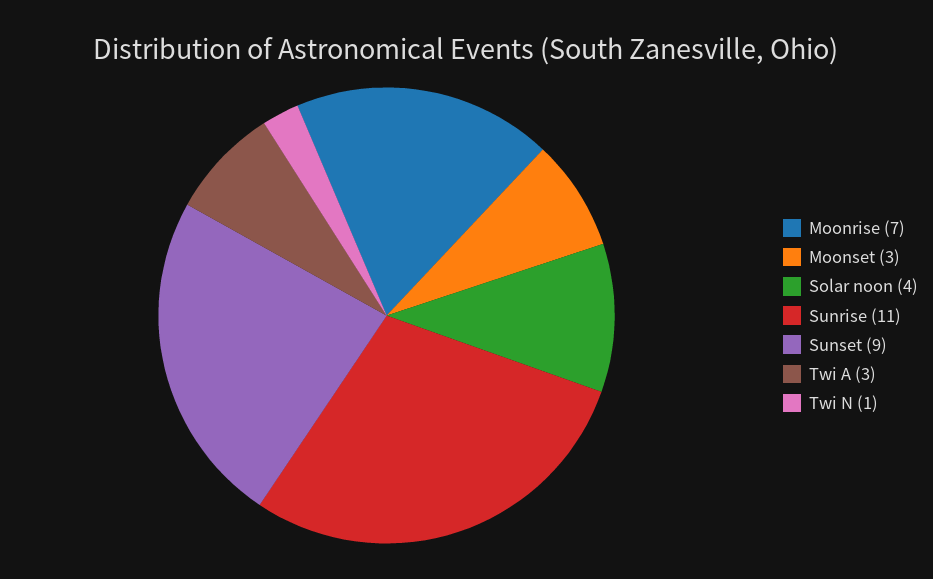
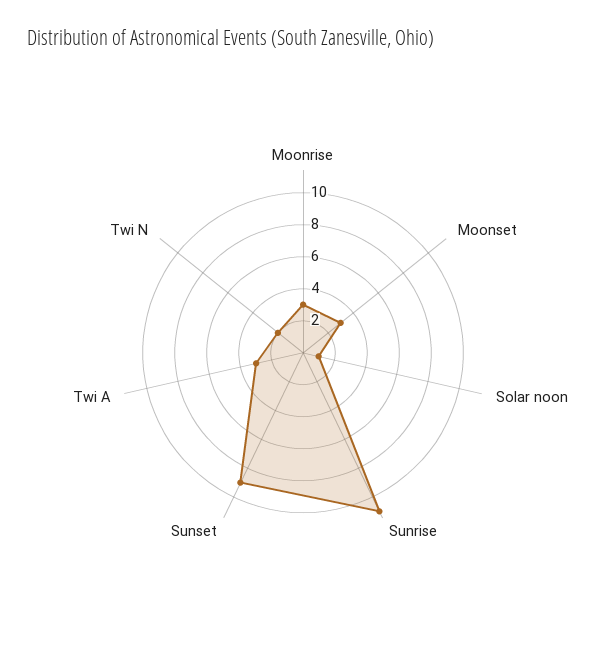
Moonrise: 7 -> 3
Solar noon: 4 -> 1
Twi N: 1 -> 2

